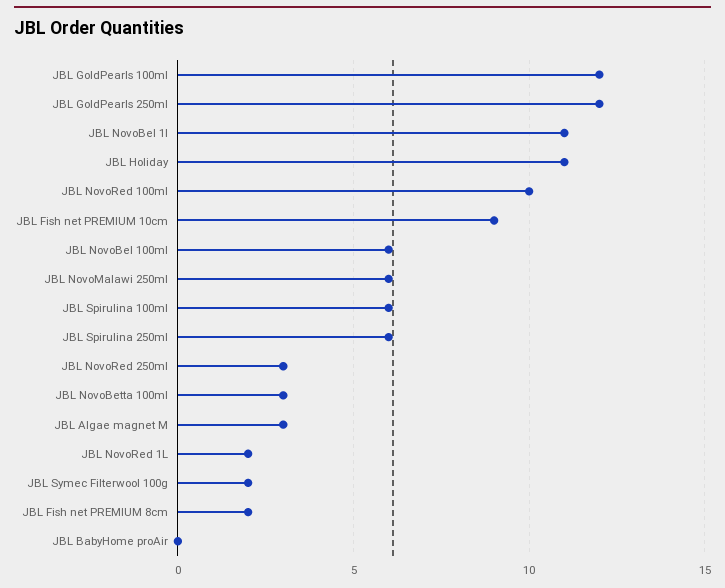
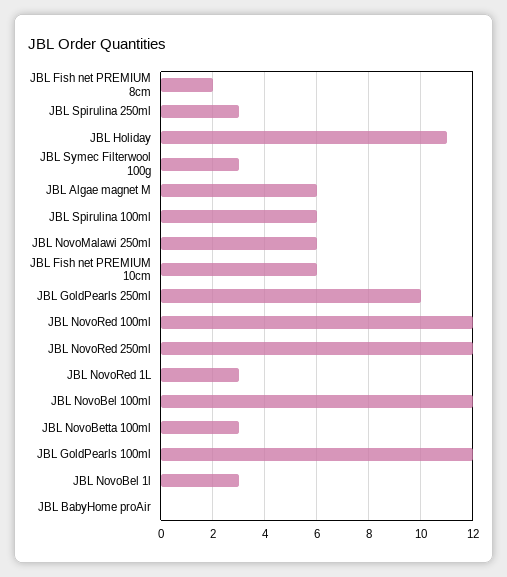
JBL GoldPearls 250ml: 12 -> 10
JBL NovoBel 1l: 11 -> 3
JBL NovoRed 100ml: 10 -> 12
JBL Fish net PREMIUM 10cm: 9 -> 6
JBL NovoBel 100ml: 6 -> 12
JBL Spirulina 250ml: 6 -> 3
JBL NovoRed 250ml: 3 -> 12
JBL Algae magnet M: 3 -> 6
JBL NovoRed 1L: 2 -> 3
JBL Symec Filterwool 100g: 2 -> 3

